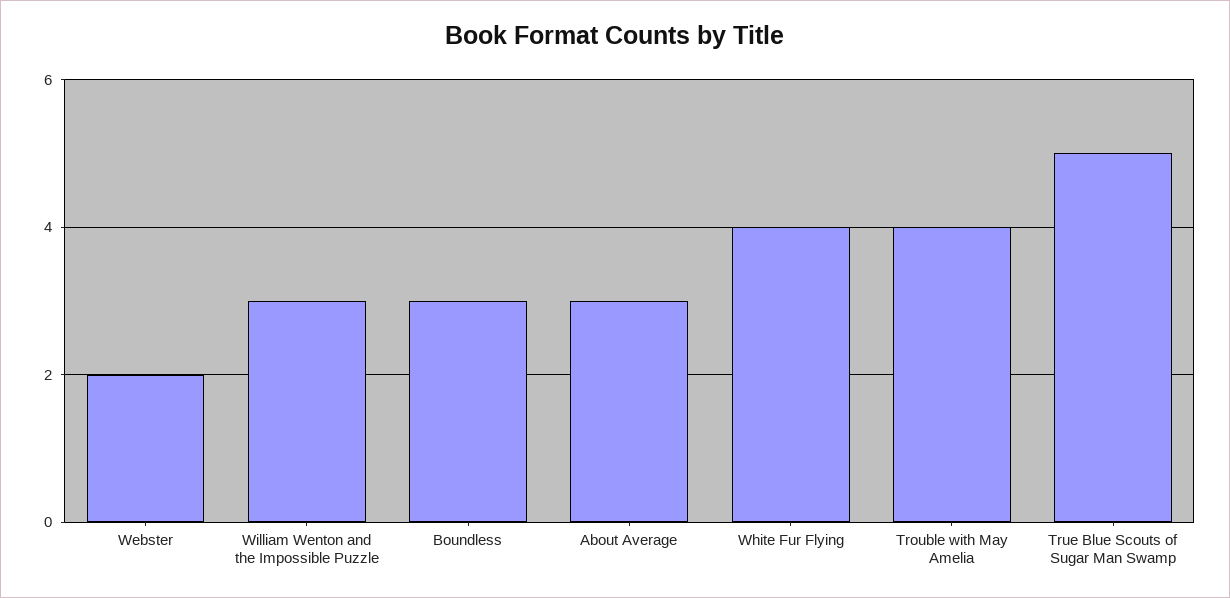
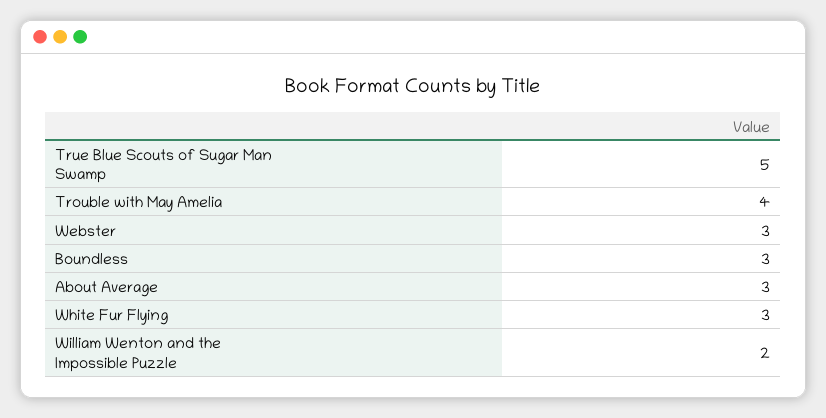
Webster: 2 -> 3
William Wenton and the Impossible Puzzle: 3 -> 2
White Fur Flying: 4 -> 3

